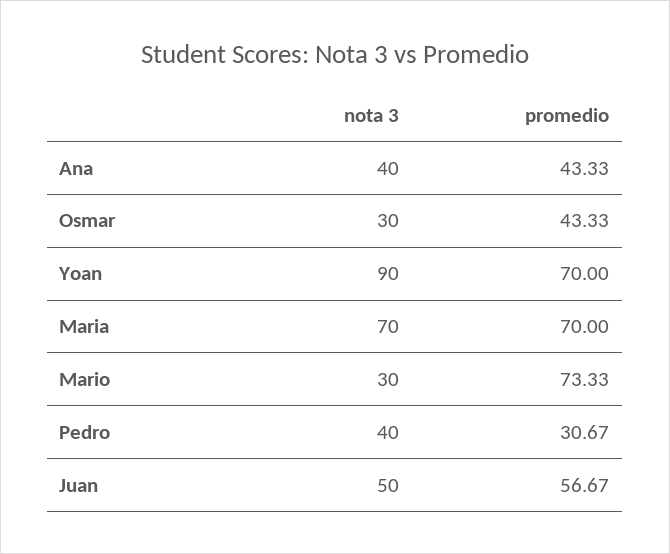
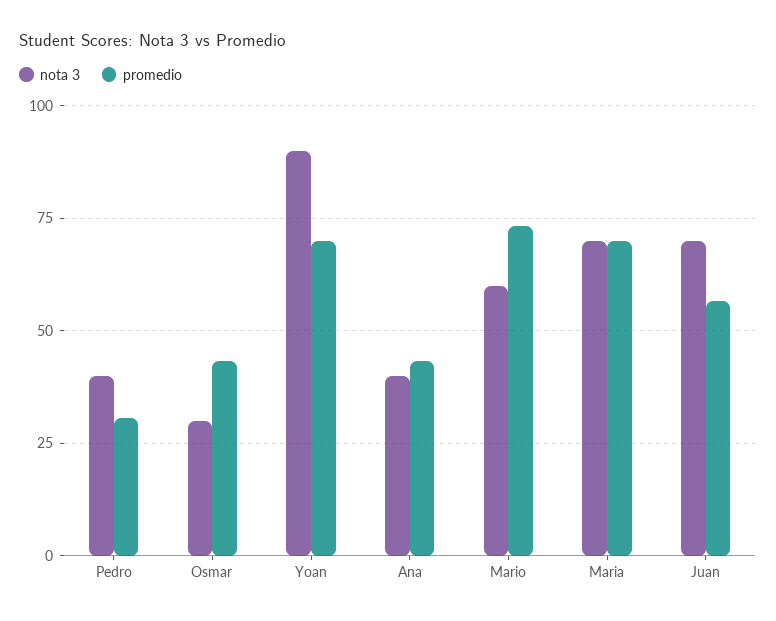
nota 3, Mario: 30 -> 60
nota 3, Juan: 50 -> 70

